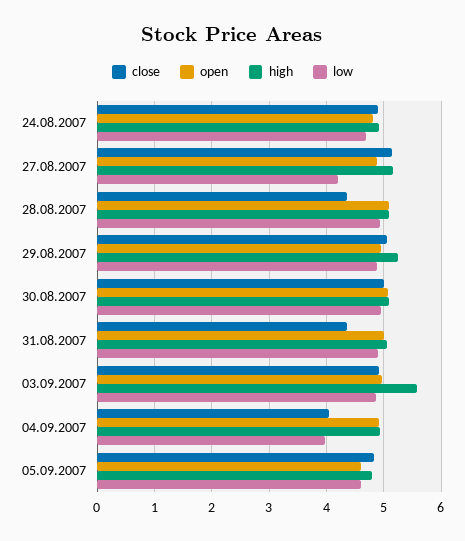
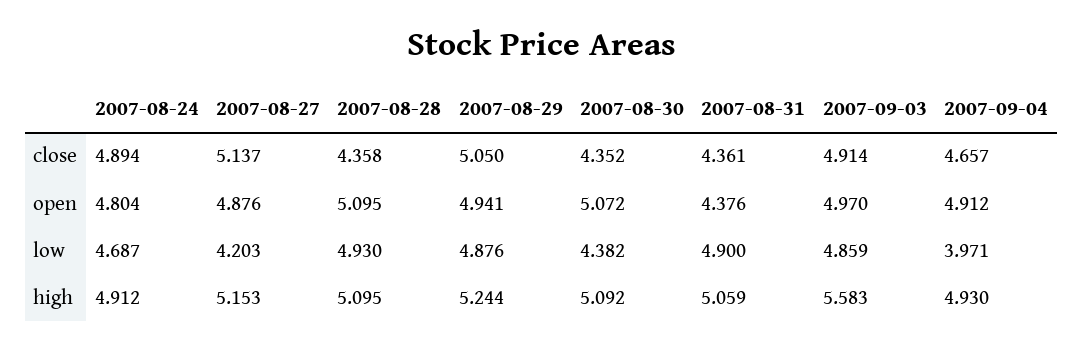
close, 30.08.2007: 5 -> 4.352
low, 30.08.2007: 5 -> 4.382
open, 31.08.2007: 5 -> 4.376
close, 04.09.2007: 4 -> 4.657
close, 05.09.2007: 4.8 -> none
open, 05.09.2007: 4.6 -> none
high, 05.09.2007: 4.8 -> none
low, 05.09.2007: 4.6 -> none

